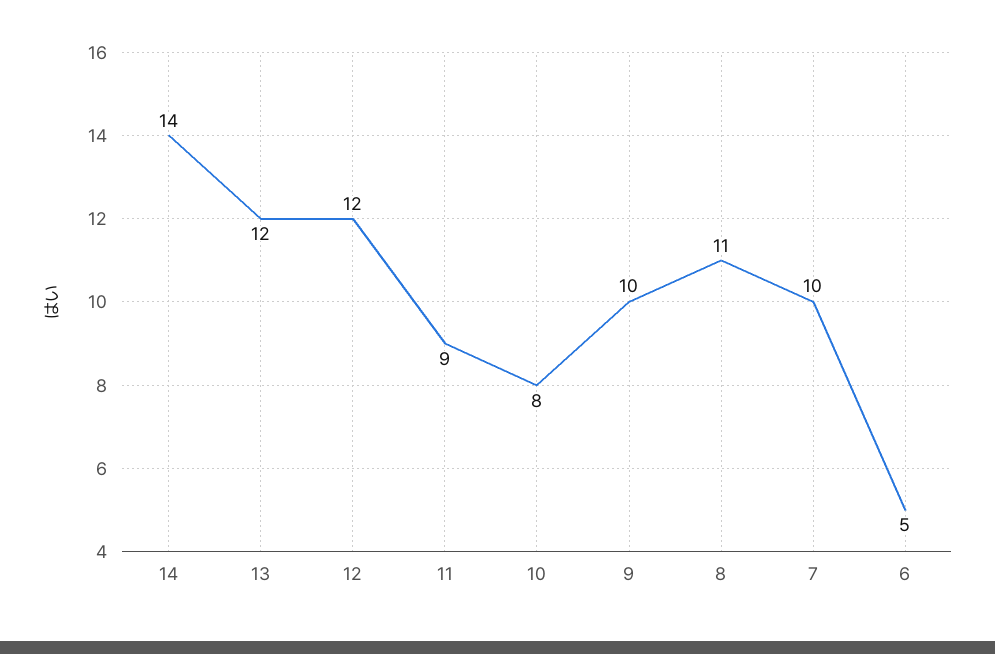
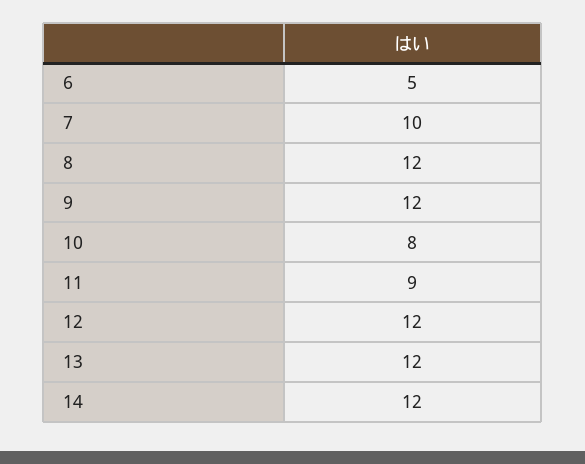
14: 14 -> 12
9: 10 -> 12
8: 11 -> 12

